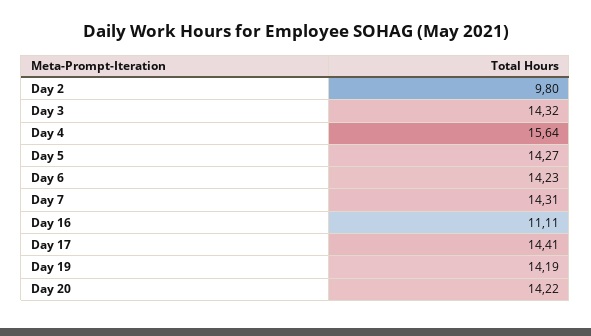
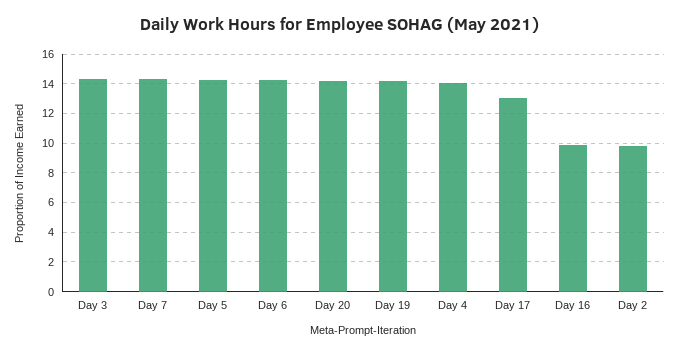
Day 4: 15.64 -> 14
Day 16: 11.11 -> 10
Day 17: 14.41 -> 13

